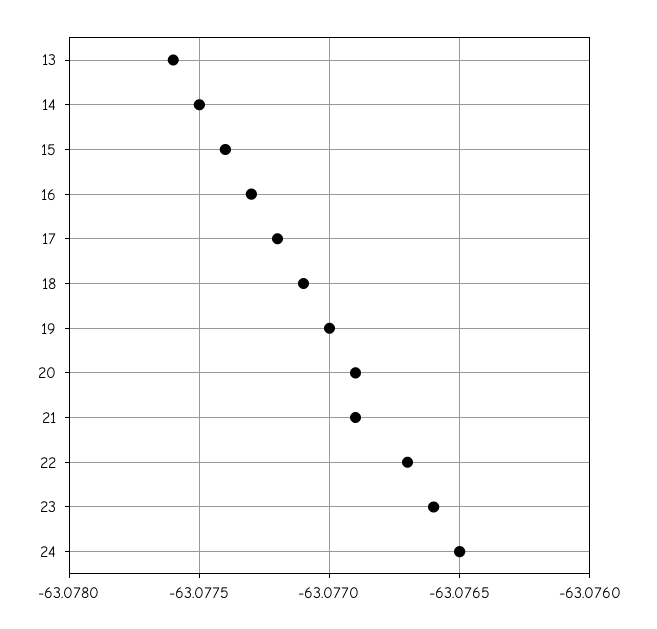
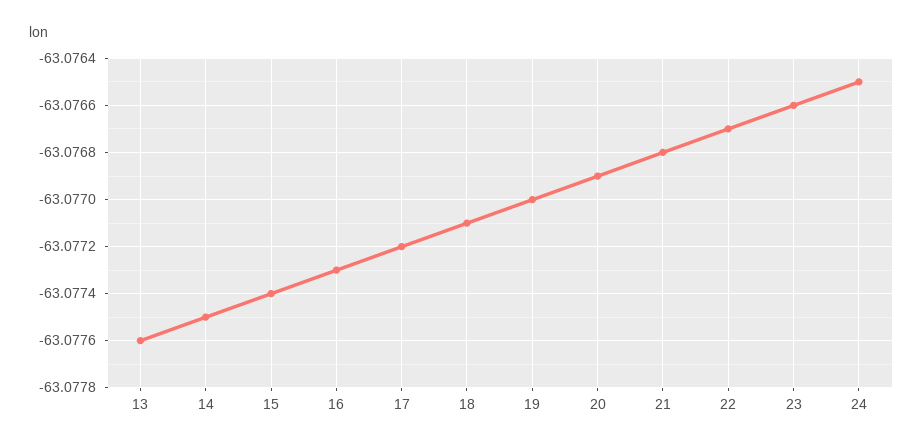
21: -63.0769 -> -63.0768

